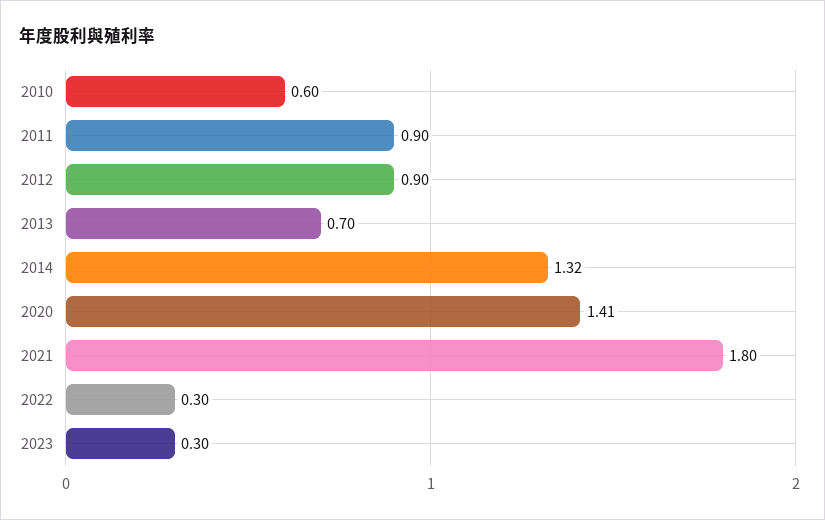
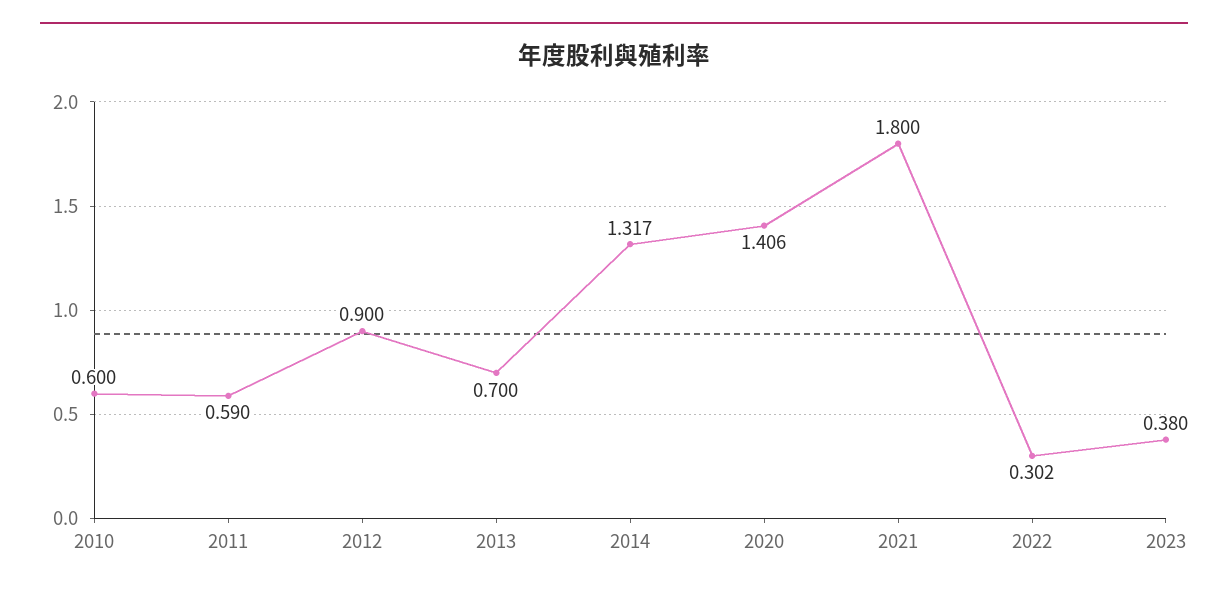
2011: 0.9 -> 0.59
2023: 0.3 -> 0.38

